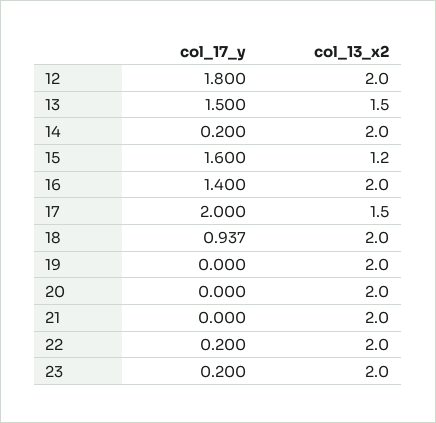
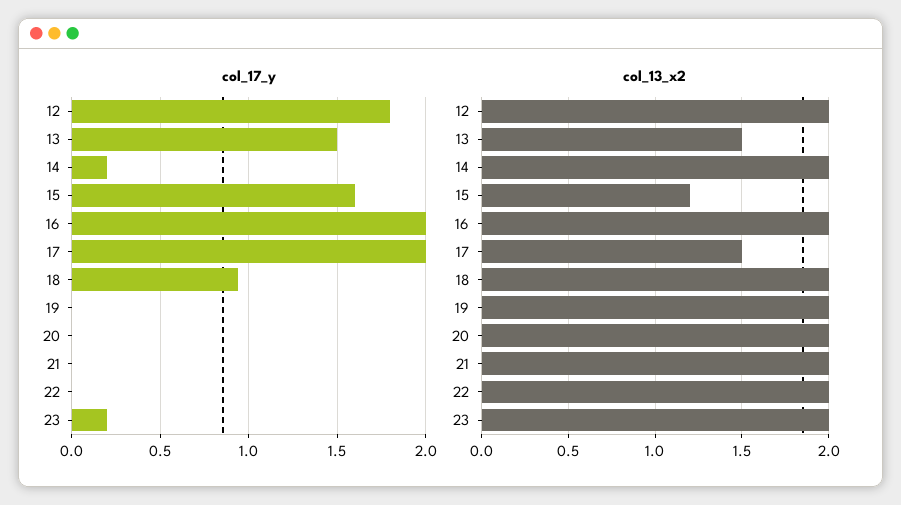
col_17_y, 16: 1.4 -> 2
col_17_y, 22: 0.2 -> 0

